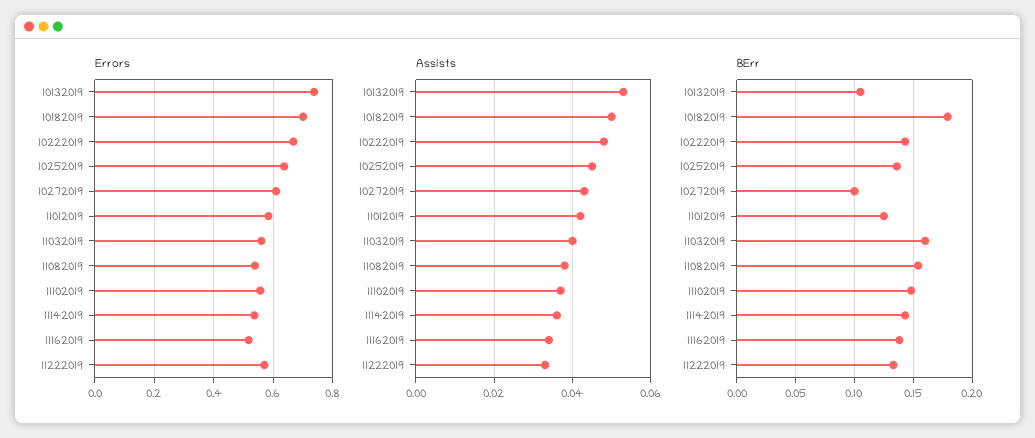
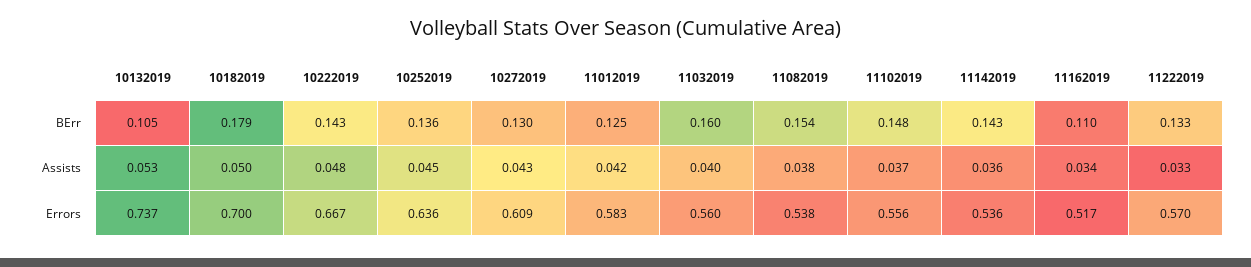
BErr, 10272019: 0.1 -> 0.13
BErr, 11162019: 0.14 -> 0.11

